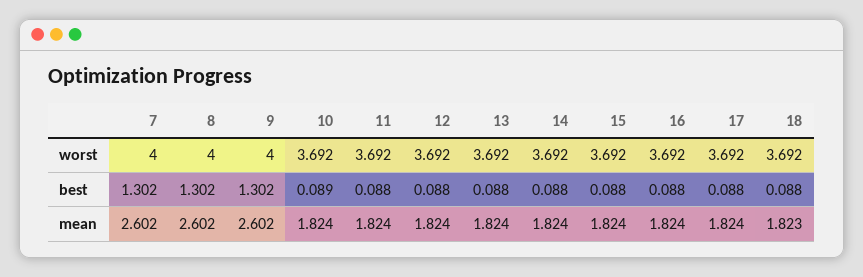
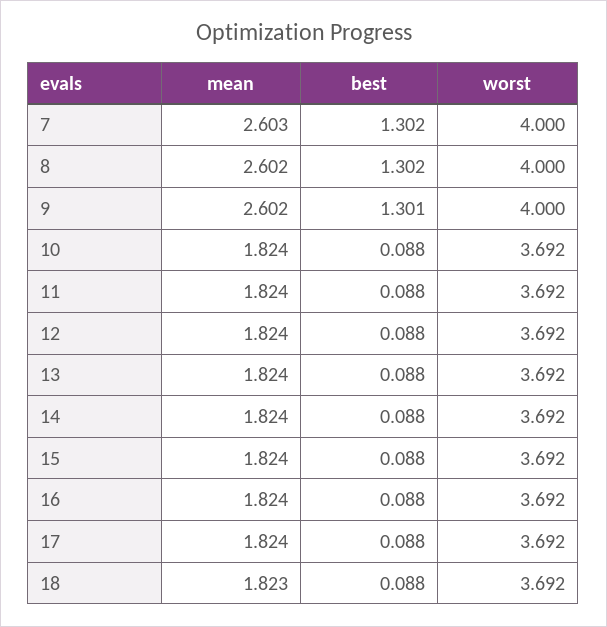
9, best: 1.302 -> 1.301
10, best: 0.089 -> 0.088
7, mean: 2.602 -> 2.603

